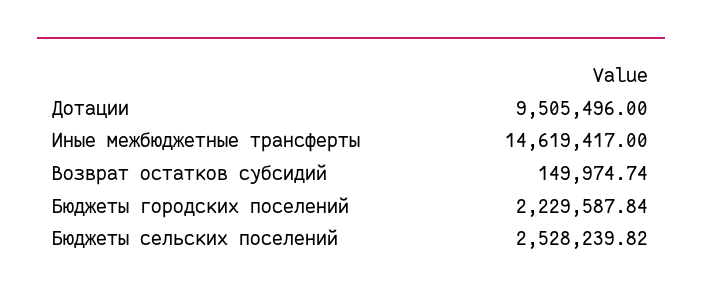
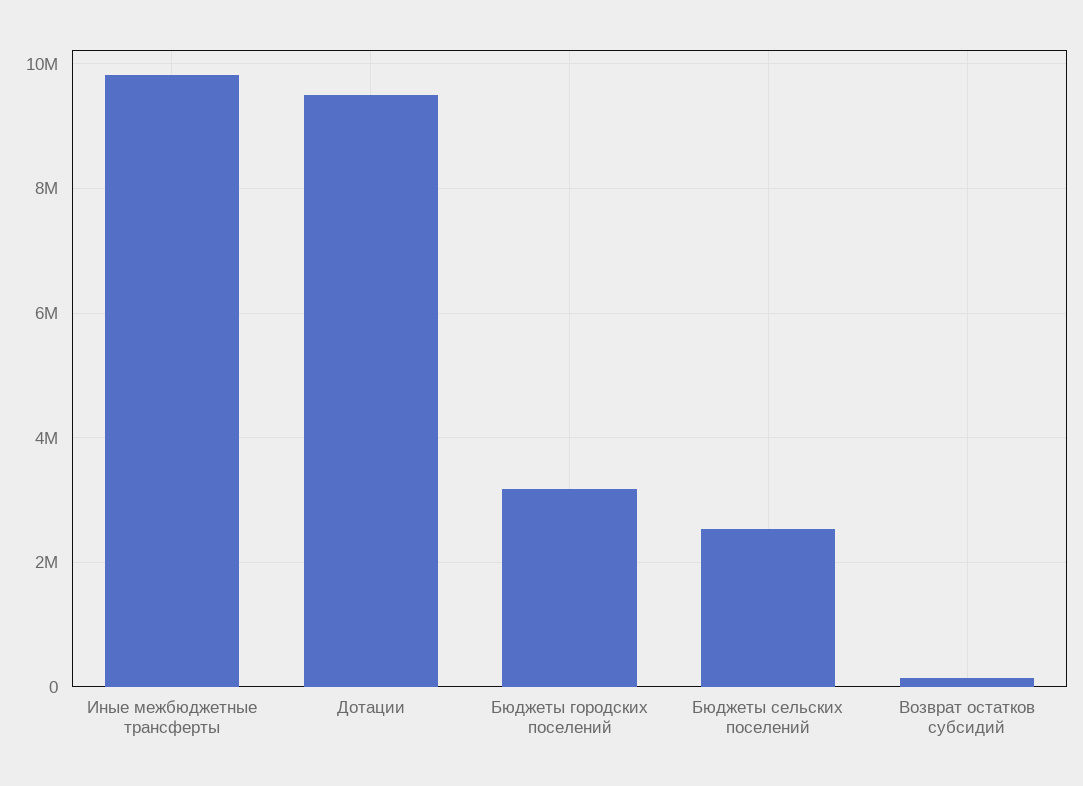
Иные межбюджетные трансферты: 14619417 -> 9800000
Бюджеты городских поселений: 2229587.84 -> 3200000

